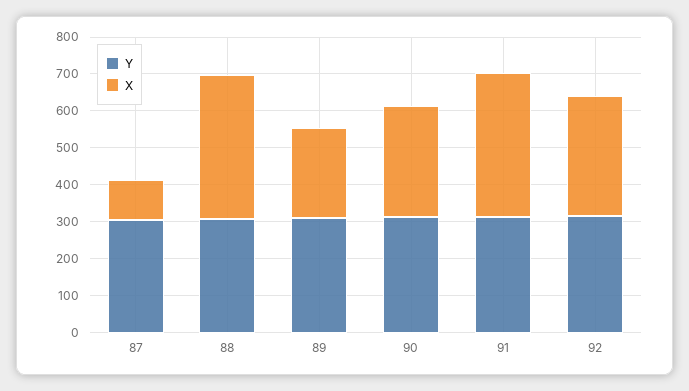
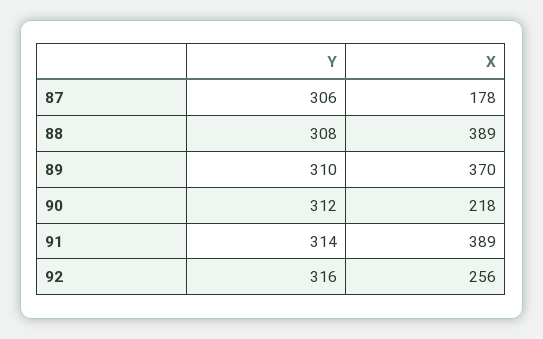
X, 87: 100 -> 178
X, 89: 250 -> 370
X, 90: 300 -> 218
X, 92: 325 -> 256

